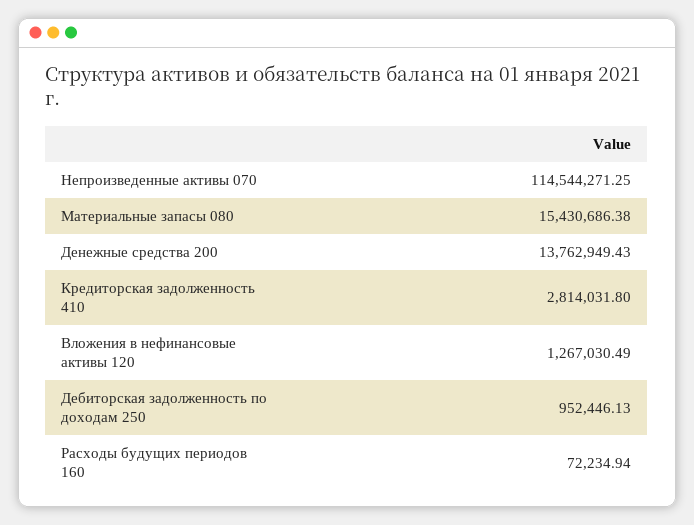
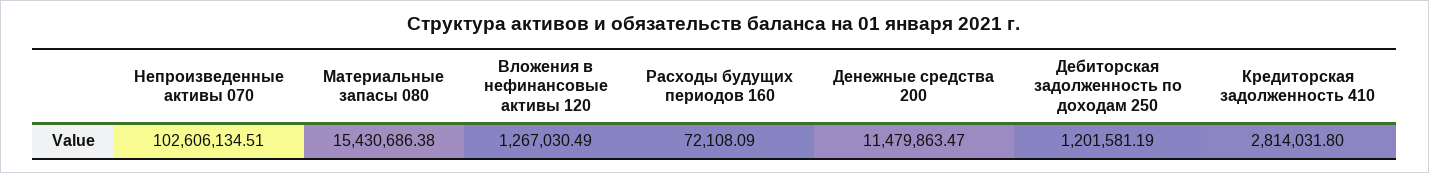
Непроизведенные активы 070: 114544271.25 -> 102606134.51
Денежные средства 200: 13762949.43 -> 11479863.47
Дебиторская задолженность по доходам 250: 952446.13 -> 1201581.19
Расходы будущих периодов 160: 72234.94 -> 72108.09

